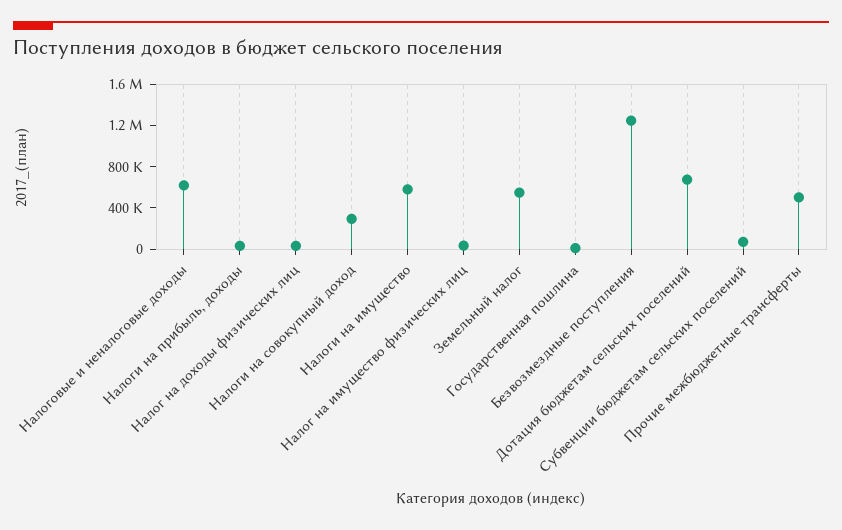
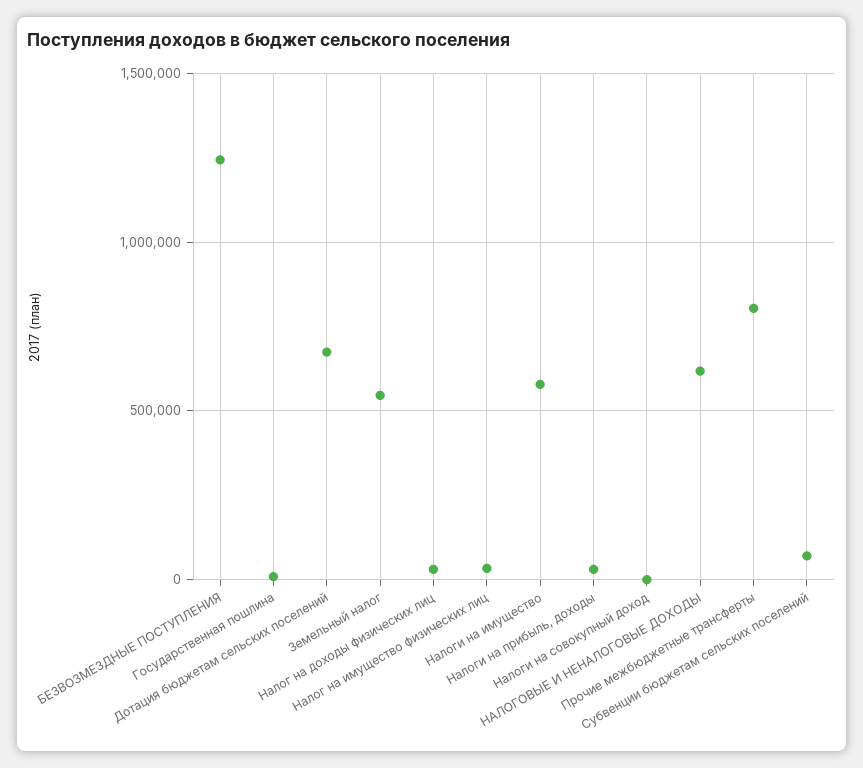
Налоги на совокупный доход: 300000 -> 0
Прочие межбюджетные трансферты: 500000 -> 800000

